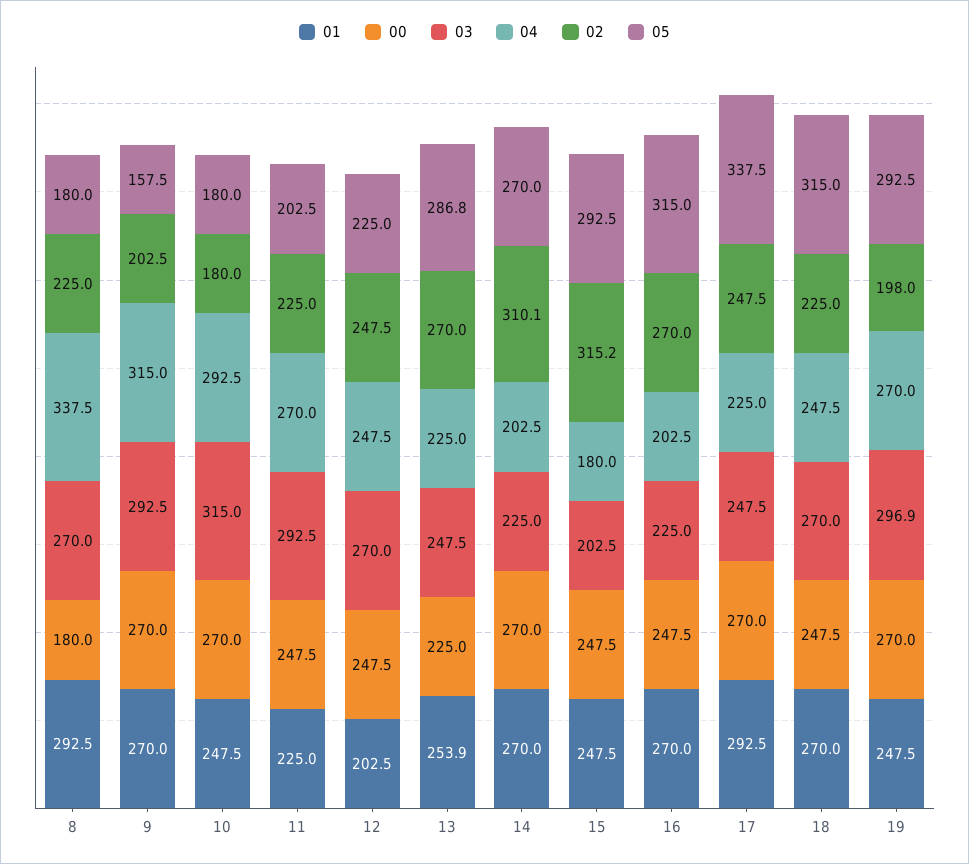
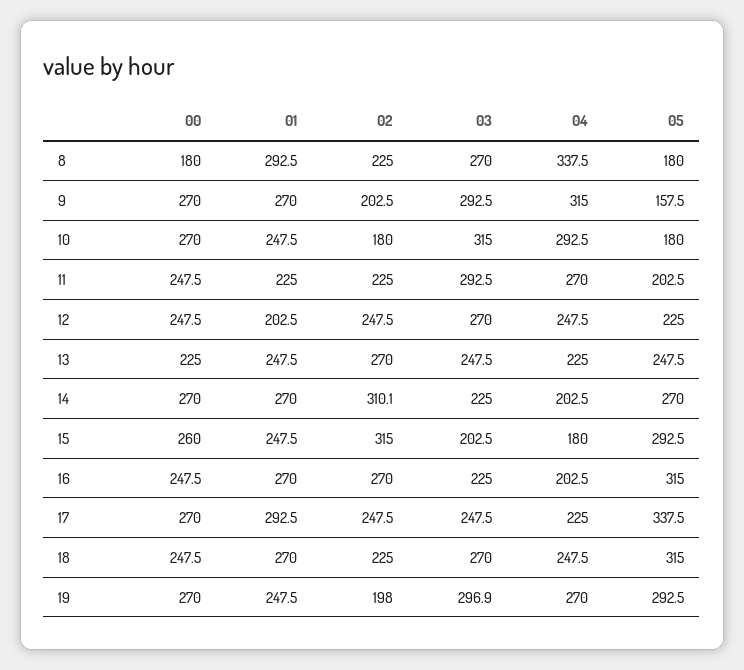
01, 13: 253.9 -> 247.5
05, 13: 286.8 -> 247.5
00, 15: 247.5 -> 260
02, 15: 315.2 -> 315

